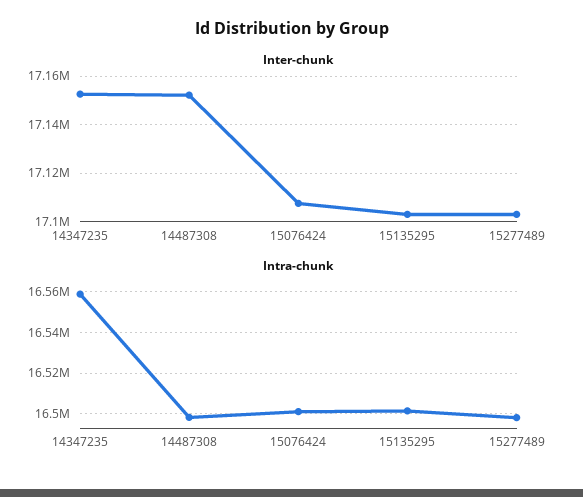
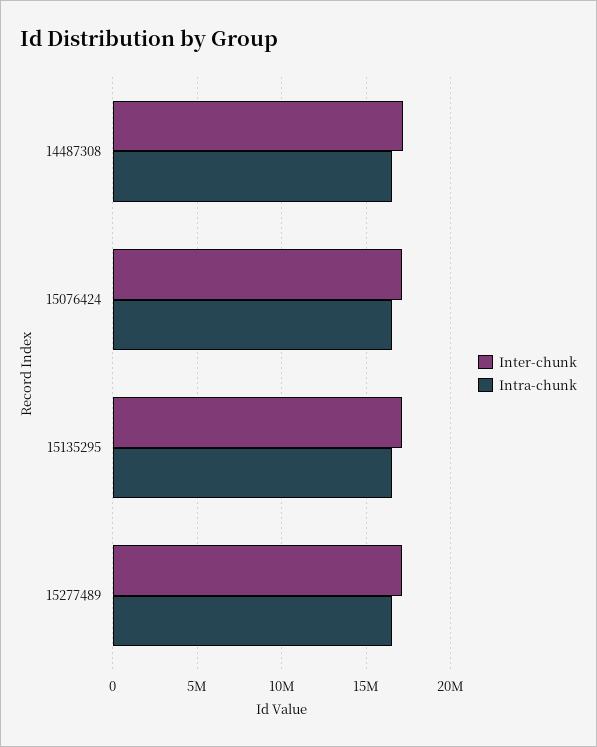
Inter-chunk, 14347235: 17152500 -> none
Intra-chunk, 14347235: 16560000 -> none

